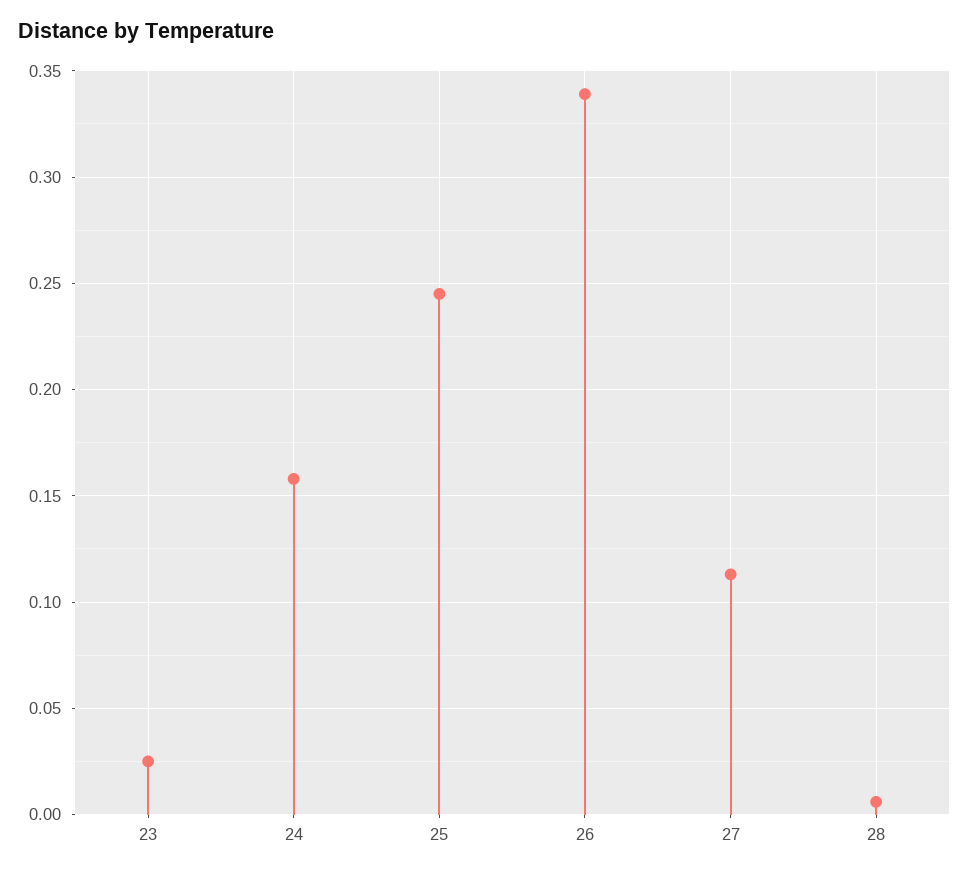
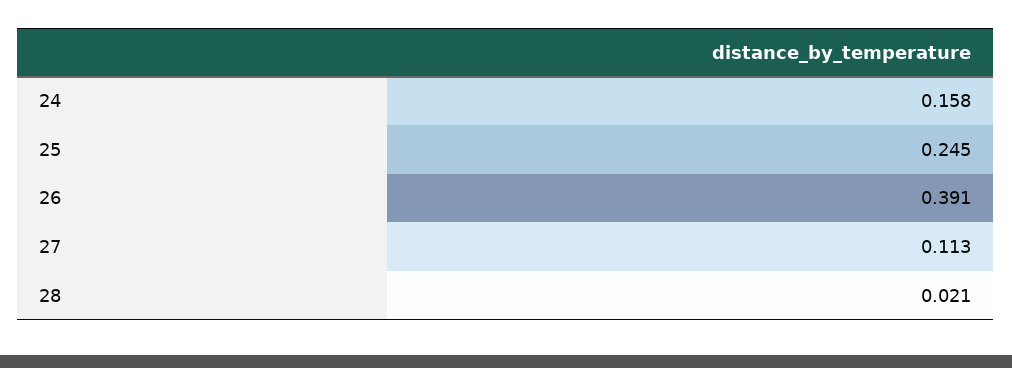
23: 0.025 -> none
26: 0.34 -> 0.391
28: 0.005 -> 0.021

